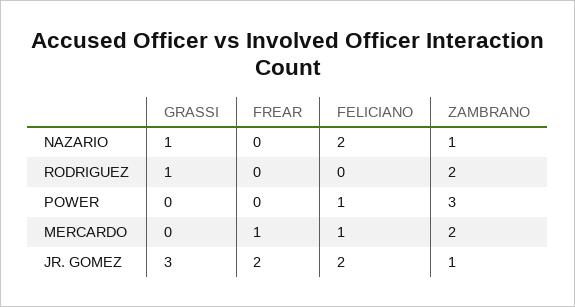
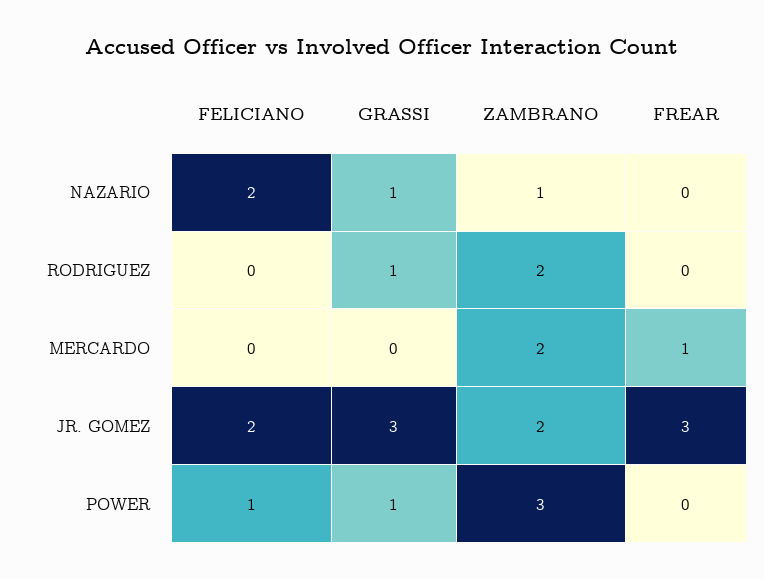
GRASSI, POWER: 0 -> 1
FELICIANO, MERCARDO: 1 -> 0
FREAR, JR. GOMEZ: 2 -> 3
ZAMBRANO, JR. GOMEZ: 1 -> 2

